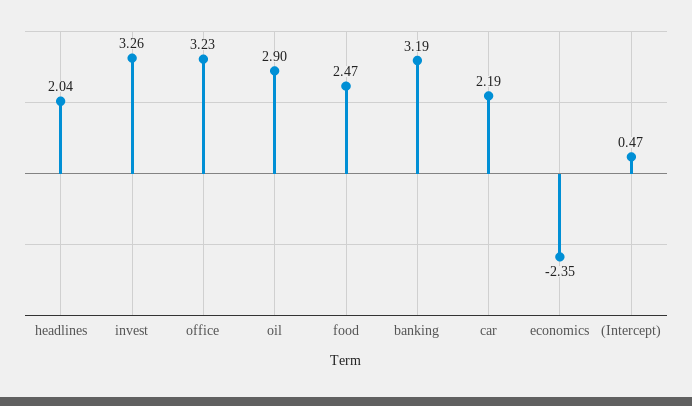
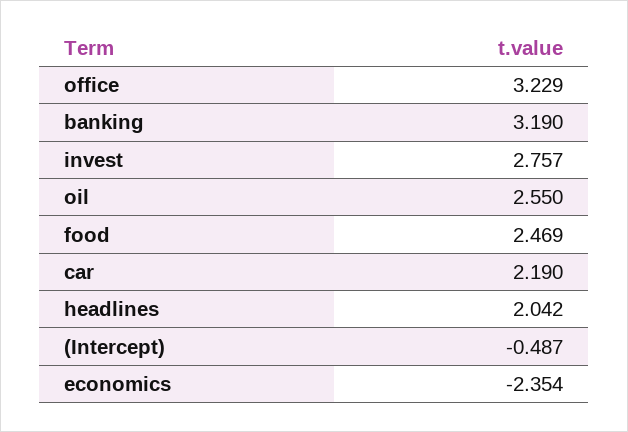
invest: 3.26 -> 2.757
oil: 2.9 -> 2.55
(Intercept): 0.47 -> -0.487

